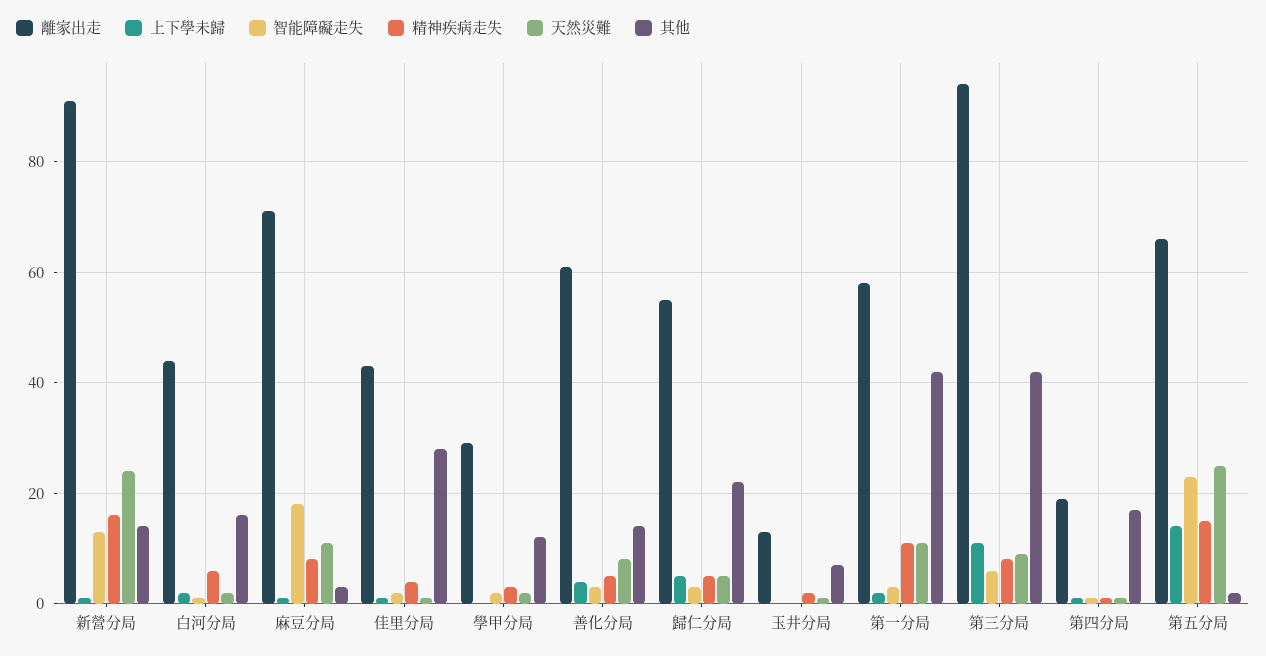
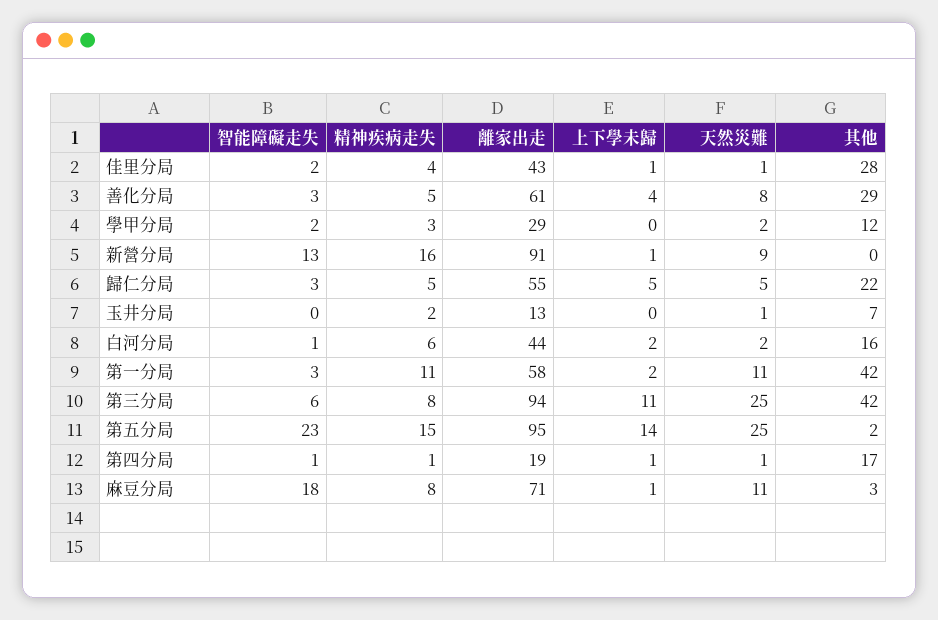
天然災難, 新營分局: 25 -> 9
其他, 新營分局: 15 -> 0
其他, 善化分局: 15 -> 29
天然災難, 第三分局: 10 -> 25
離家出走, 第五分局: 65 -> 95

